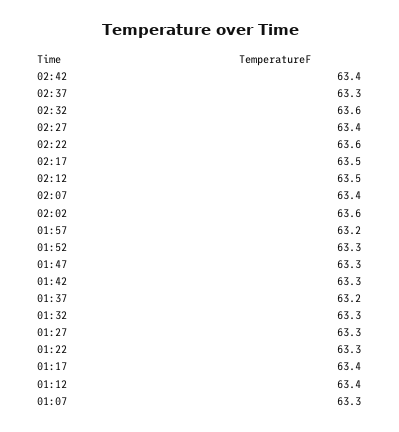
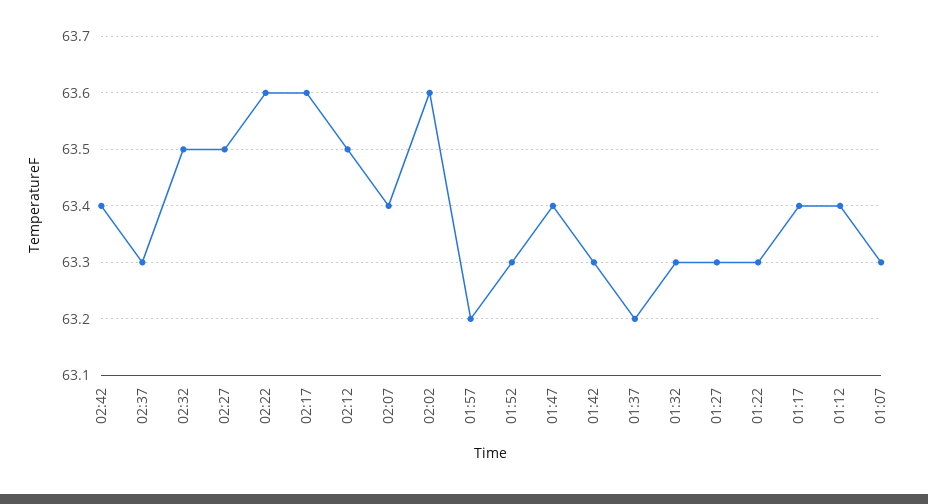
02:32: 63.6 -> 63.5
02:27: 63.4 -> 63.5
02:17: 63.5 -> 63.6
01:47: 63.3 -> 63.4

